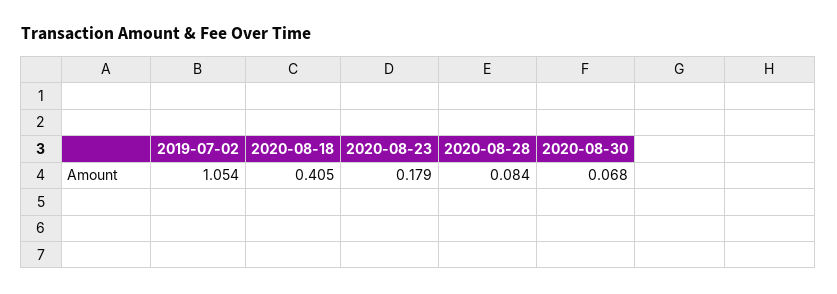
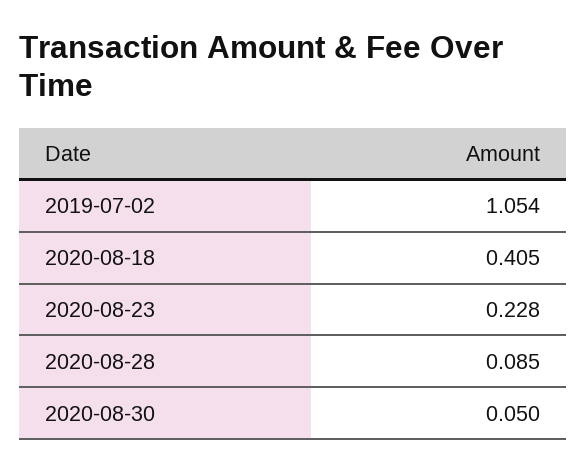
2020-08-23: 0.179 -> 0.228
2020-08-28: 0.084 -> 0.085
2020-08-30: 0.068 -> 0.05

